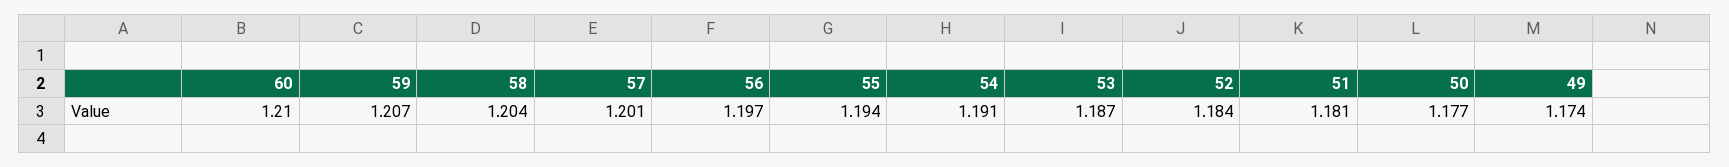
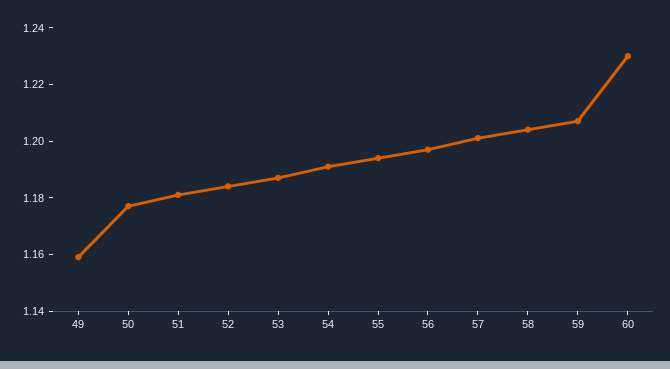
60: 1.21 -> 1.23
49: 1.174 -> 1.16

